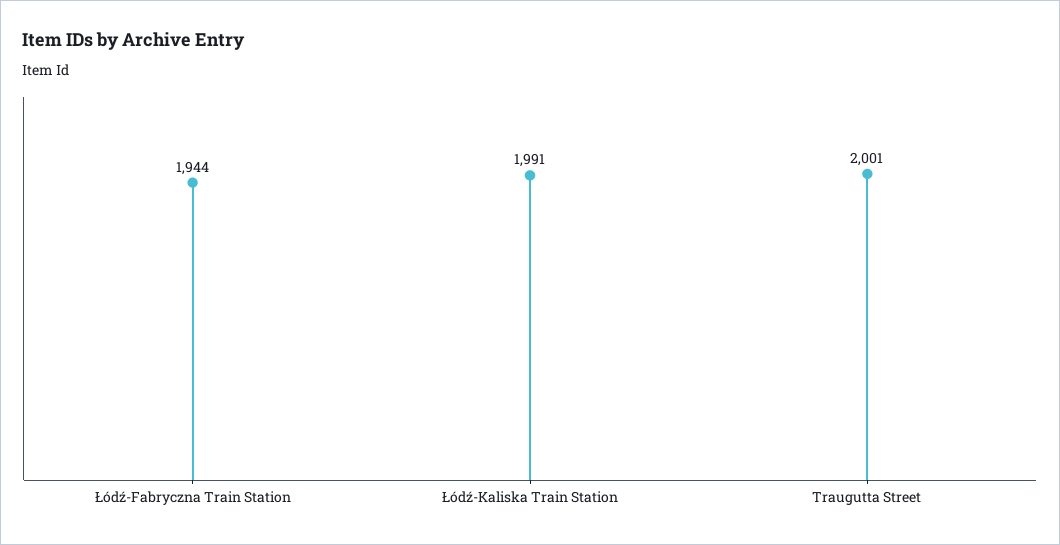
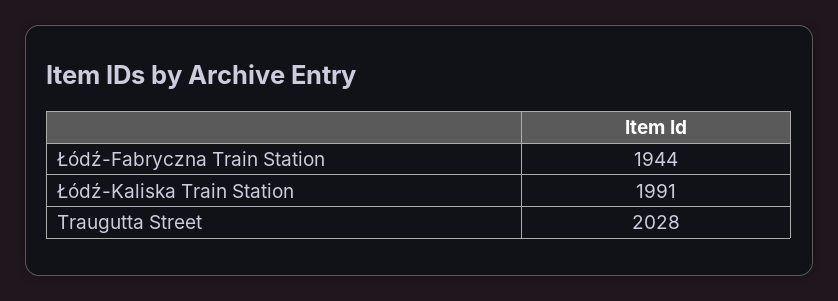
Traugutta Street: 2001 -> 2028

